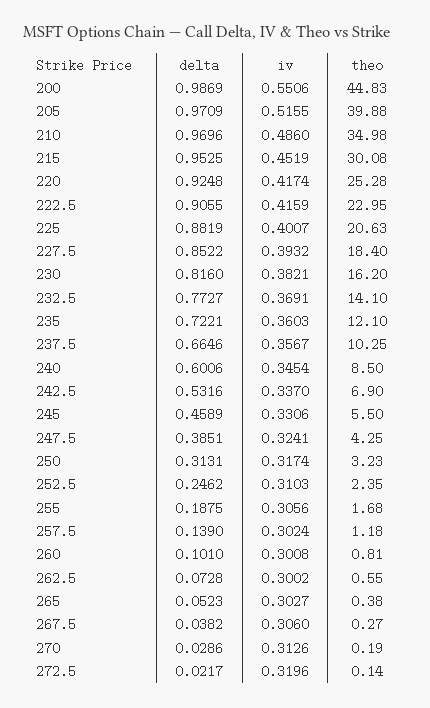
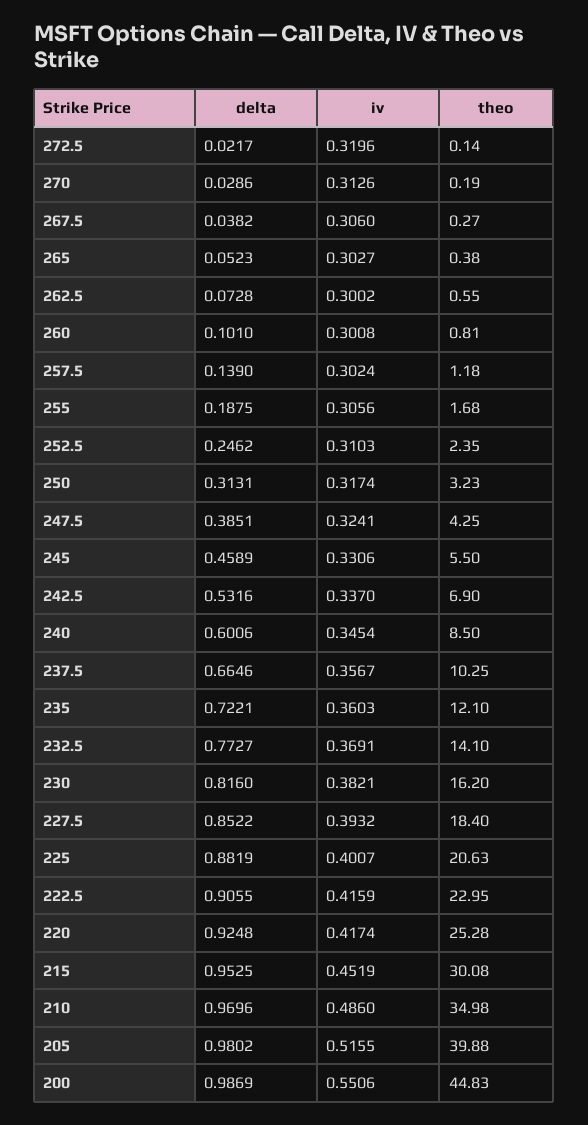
delta, 205: 0.9709 -> 0.9802

